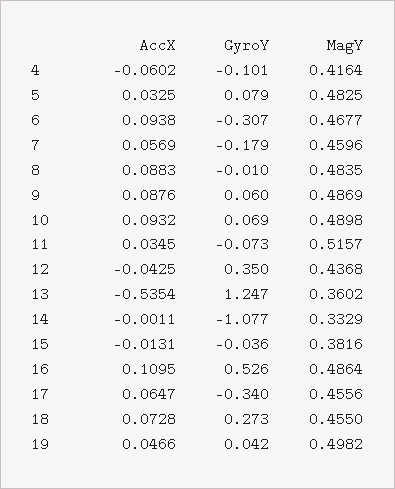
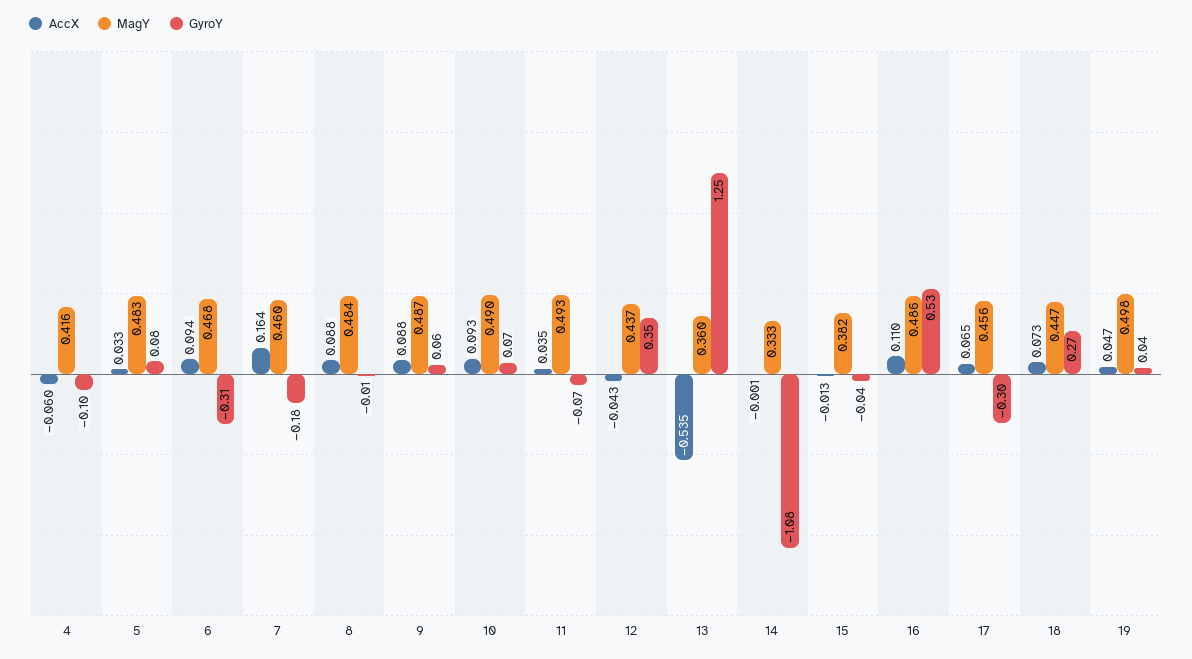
AccX, 7: 0.0569 -> 0.164
MagY, 11: 0.5157 -> 0.493
GyroY, 17: -0.34 -> -0.3
MagY, 18: 0.455 -> 0.447

